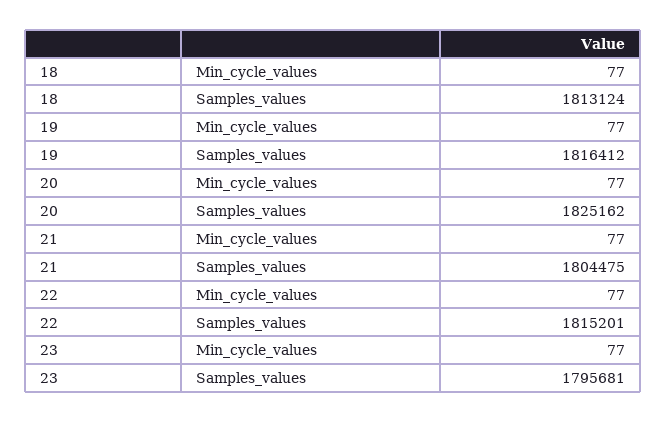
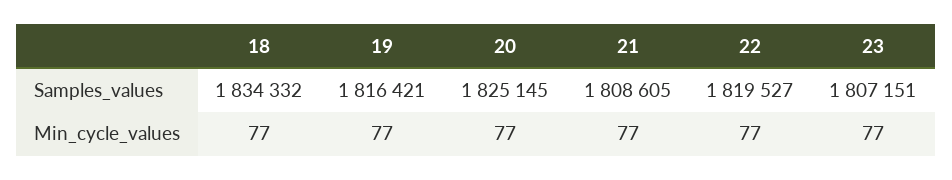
18, Samples_values: 1813124 -> 1834332
19, Samples_values: 1816412 -> 1816421
20, Samples_values: 1825162 -> 1825145
21, Samples_values: 1804475 -> 1808605
22, Samples_values: 1815201 -> 1819527
23, Samples_values: 1795681 -> 1807151

